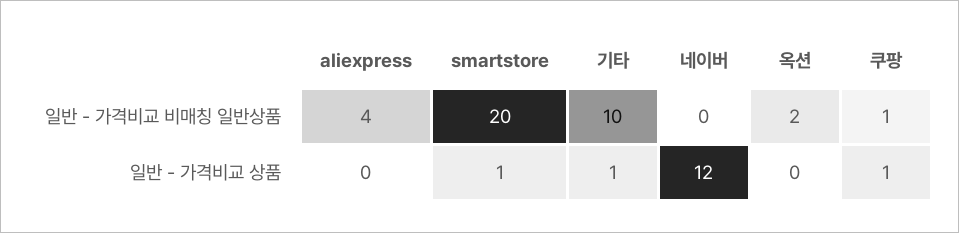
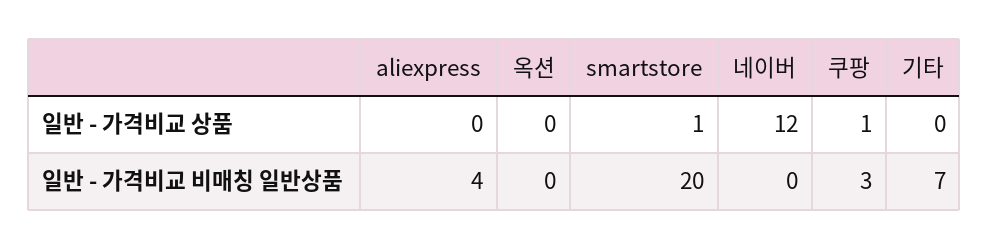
기타, 일반 - 가격비교 비매칭 일반상품: 10 -> 7
옥션, 일반 - 가격비교 비매칭 일반상품: 2 -> 0
쿠팡, 일반 - 가격비교 비매칭 일반상품: 1 -> 3
기타, 일반 - 가격비교 상품: 1 -> 0

